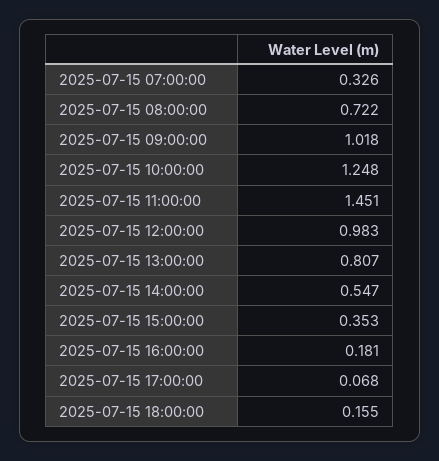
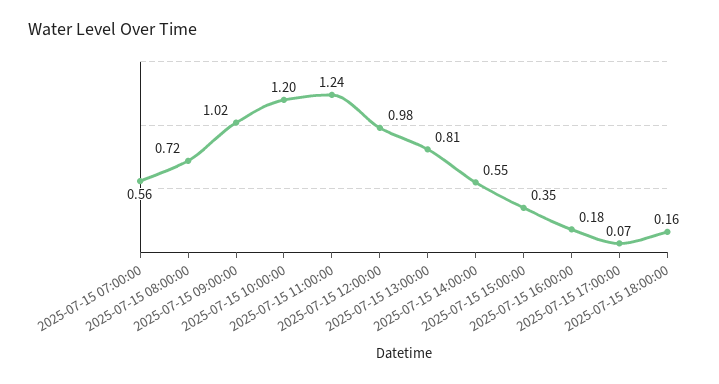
2025-07-15 07:00:00: 0.326 -> 0.56
2025-07-15 10:00:00: 1.248 -> 1.2
2025-07-15 11:00:00: 1.451 -> 1.24

